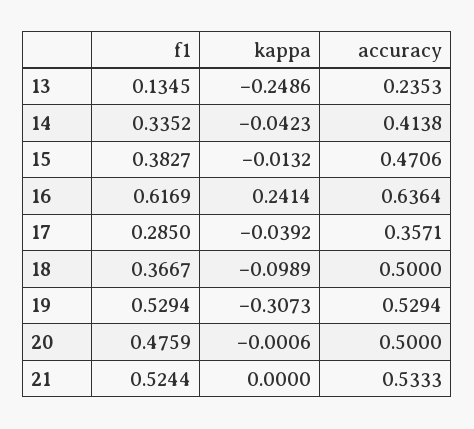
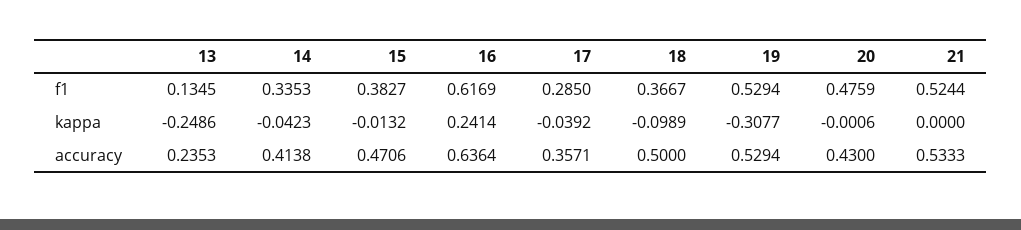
f1, 14: 0.3352 -> 0.3353
kappa, 19: -0.3073 -> -0.3077
accuracy, 20: 0.5 -> 0.43

